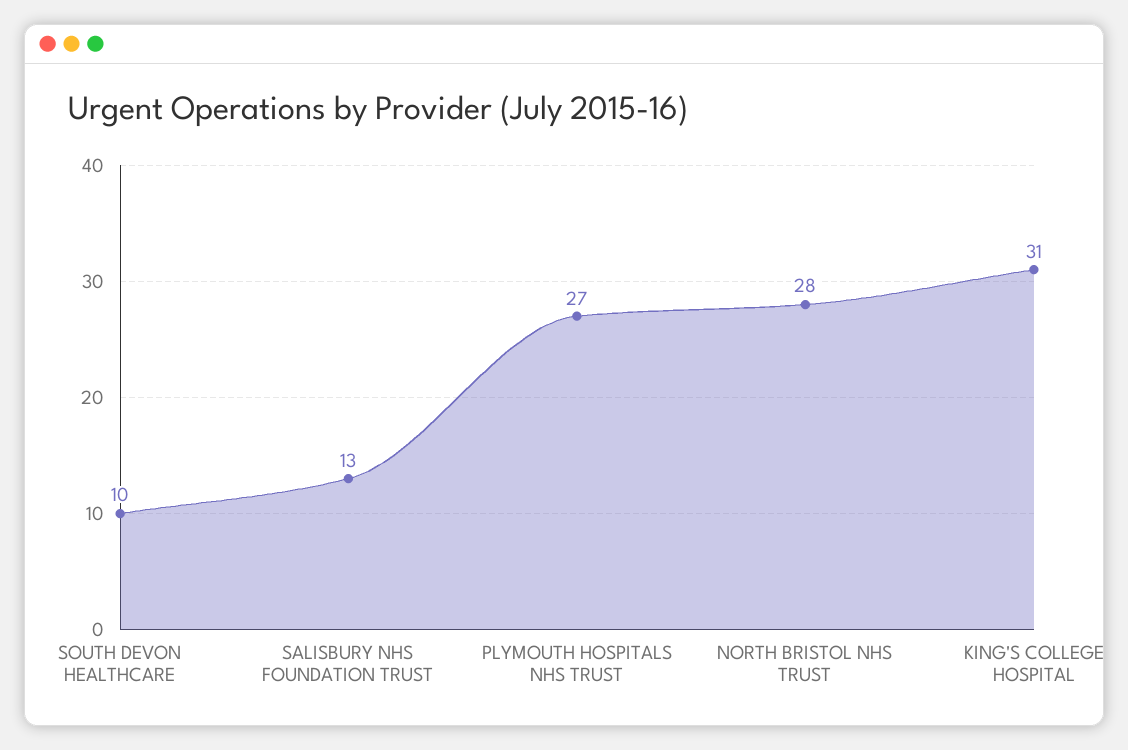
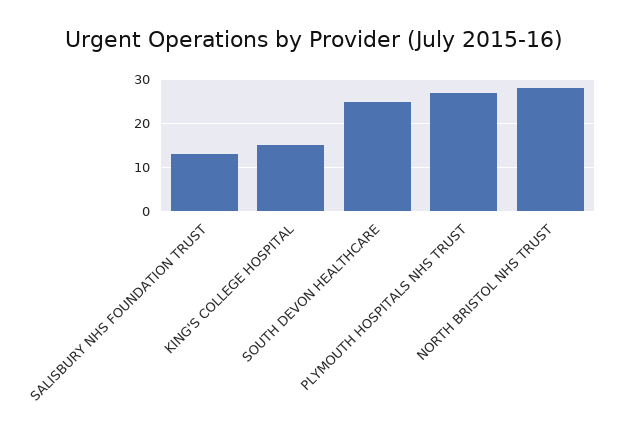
SOUTH DEVON HEALTHCARE: 10 -> 25
KING'S COLLEGE HOSPITAL: 31 -> 15

